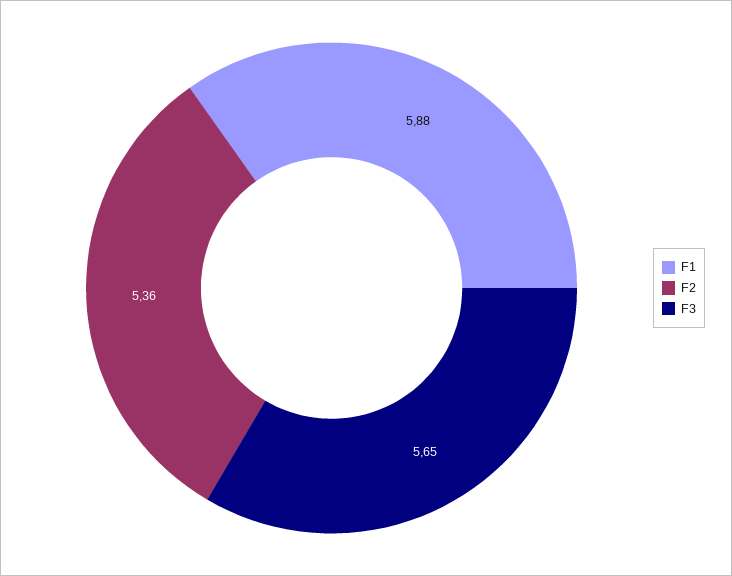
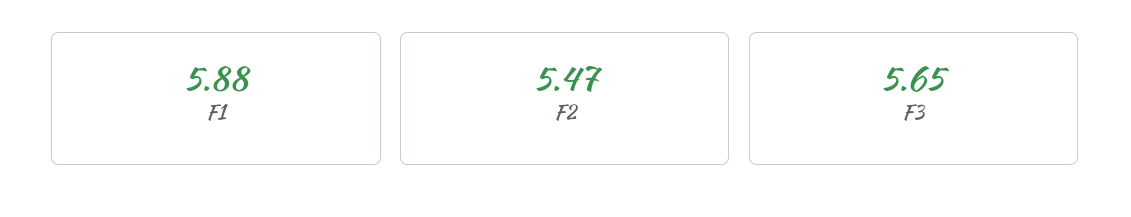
F2: 5.36 -> 5.47

